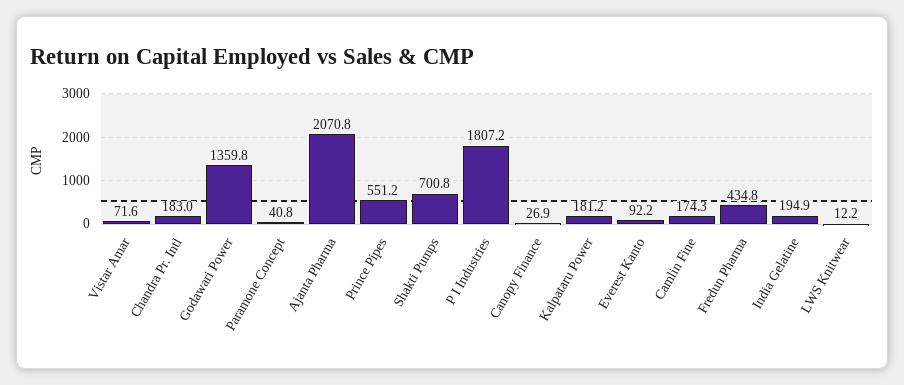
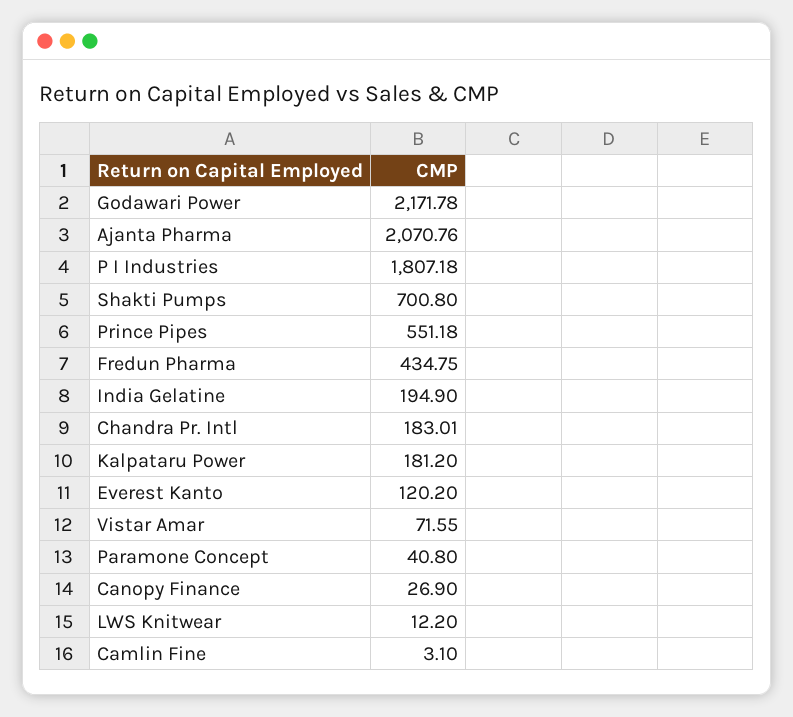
Godawari Power: 1359.8 -> 2171.78
Everest Kanto: 92.2 -> 120.2
Camlin Fine: 174.3 -> 3.1

